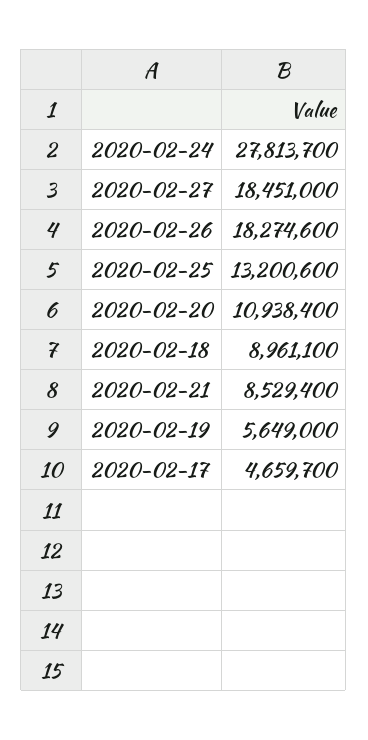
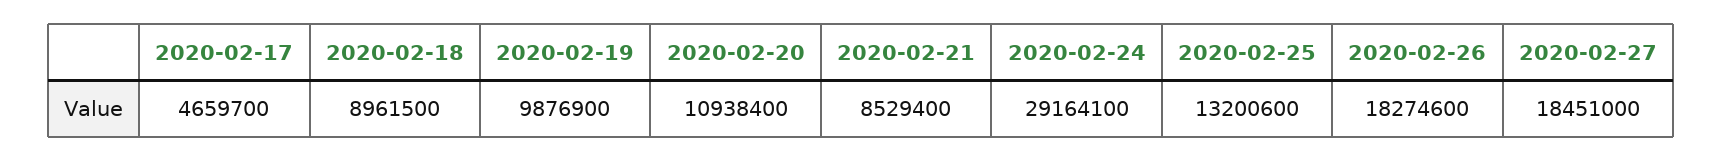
2020-02-24: 27813700 -> 29164100
2020-02-18: 8961100 -> 8961500
2020-02-19: 5649000 -> 9876900

